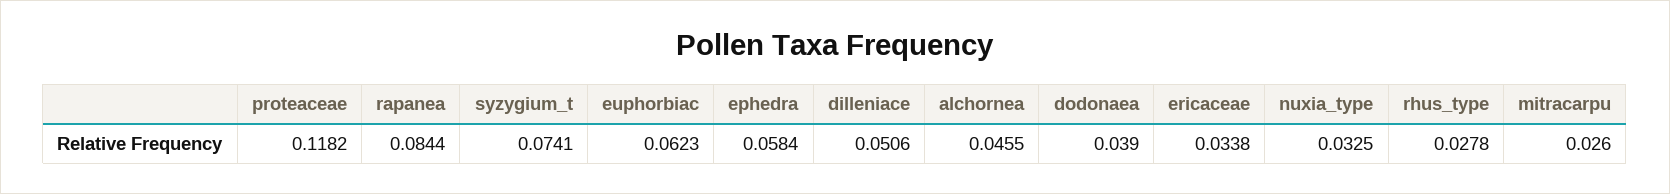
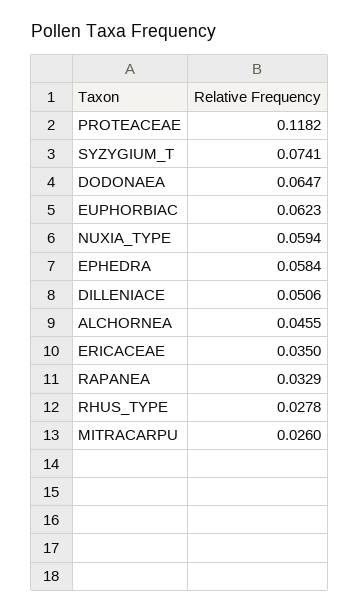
rapanea: 0.0844 -> 0.0329
dodonaea: 0.039 -> 0.0647
ericaceae: 0.0338 -> 0.035
nuxia_type: 0.0325 -> 0.0594

